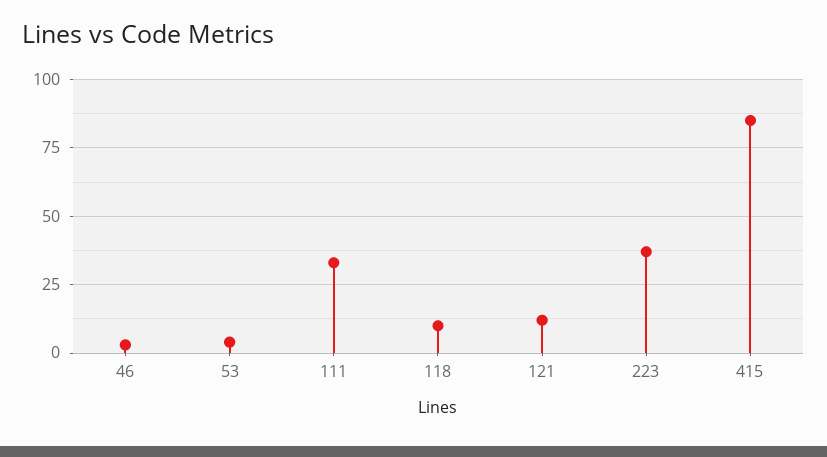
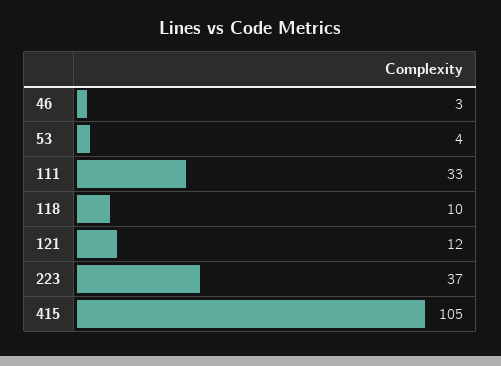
415: 85 -> 105

